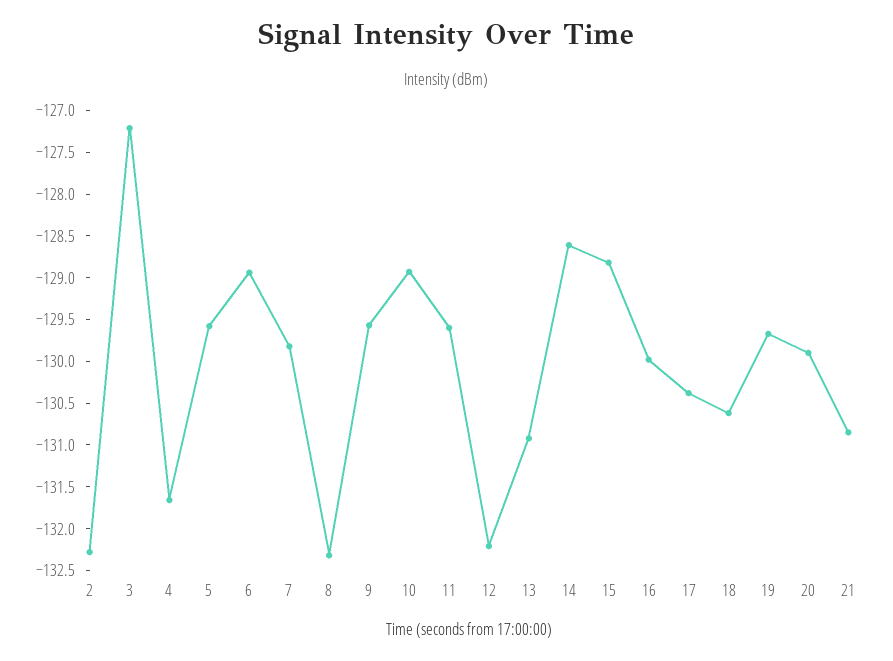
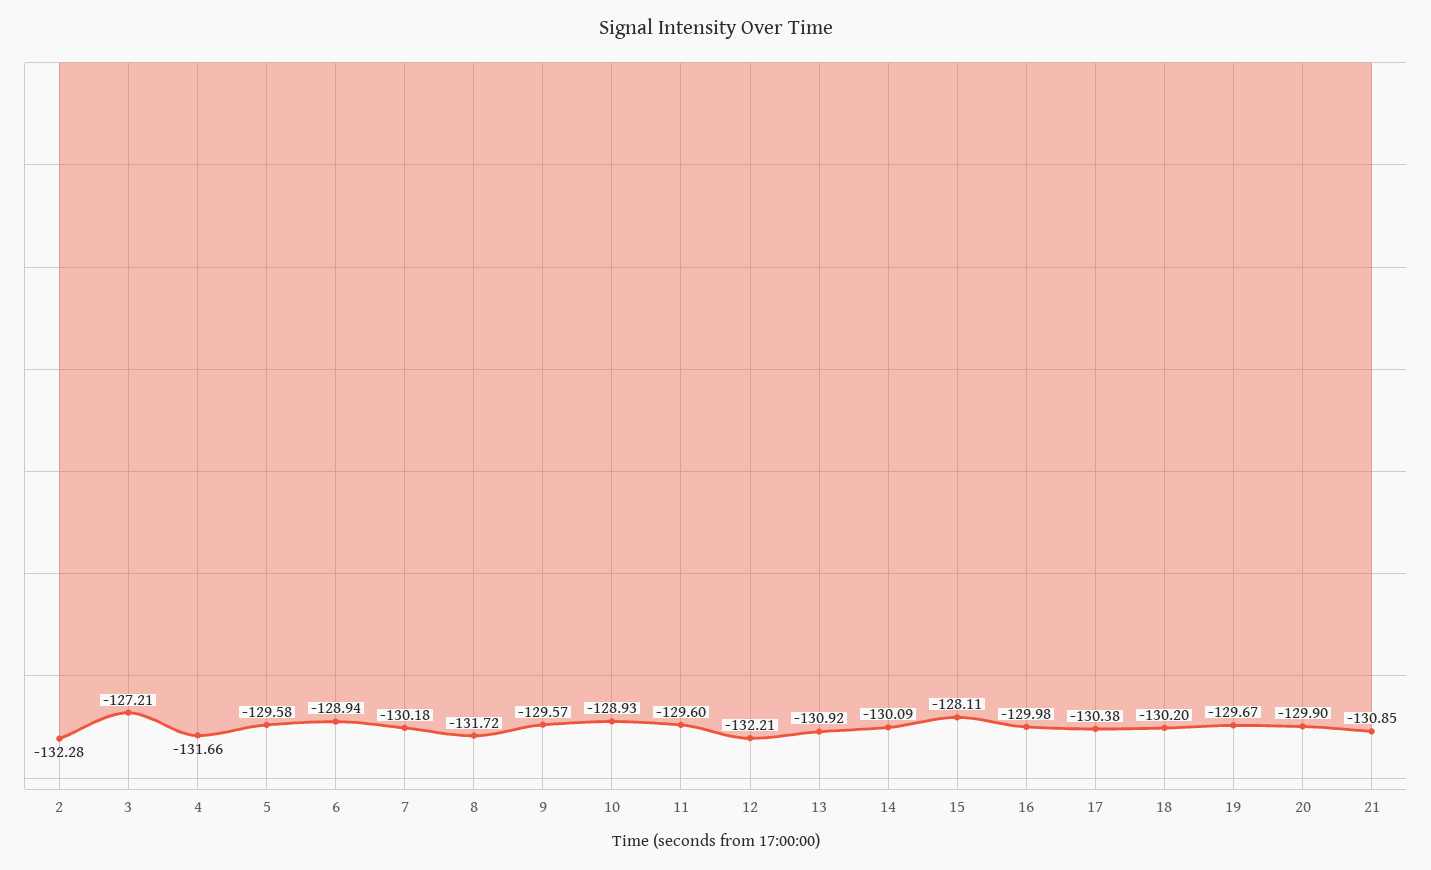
7: -129.8 -> -130.18
8: -132.3 -> -131.72
14: -128.6 -> -130.09
15: -128.8 -> -128.11
18: -130.6 -> -130.2

